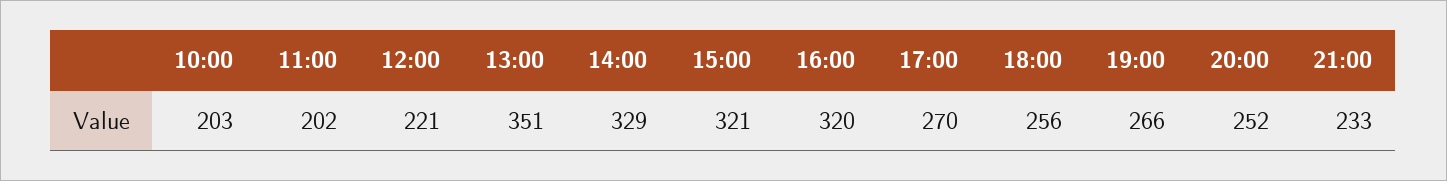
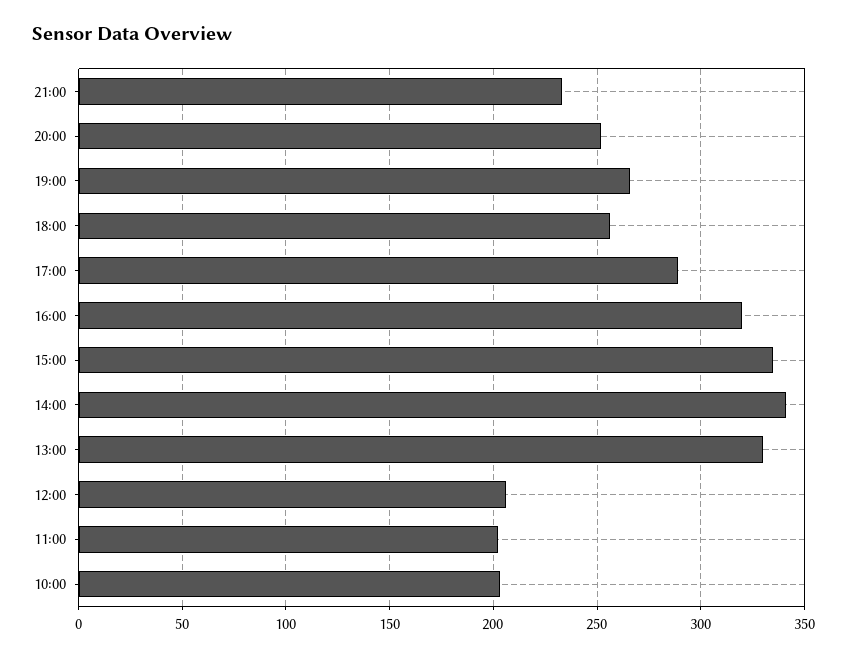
12:00: 221 -> 205
13:00: 351 -> 330
14:00: 329 -> 340
15:00: 321 -> 335
17:00: 270 -> 290

